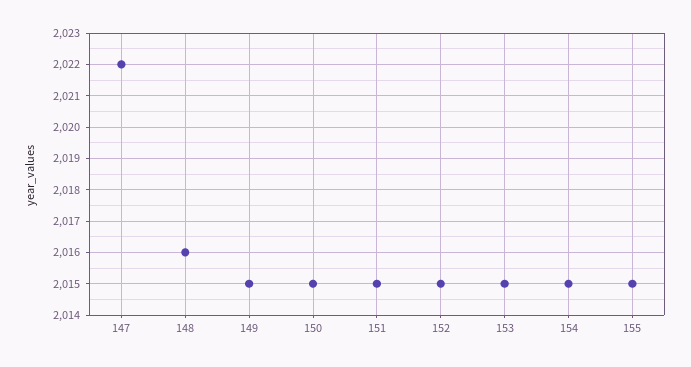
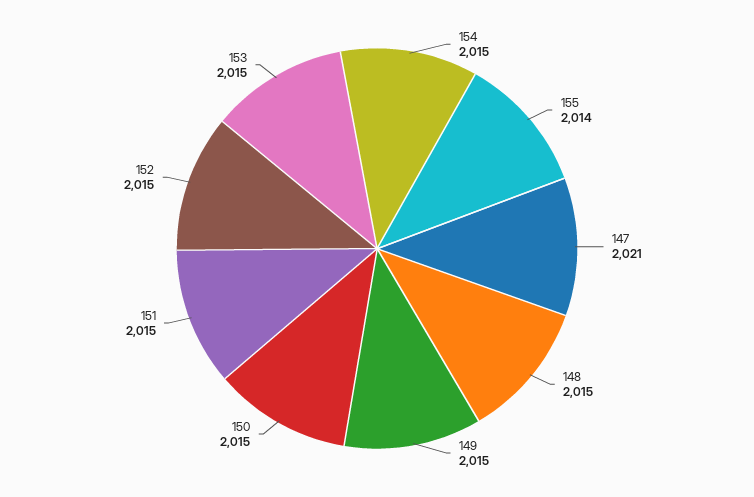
147: 2022 -> 2021
148: 2016 -> 2015
155: 2015 -> 2014

